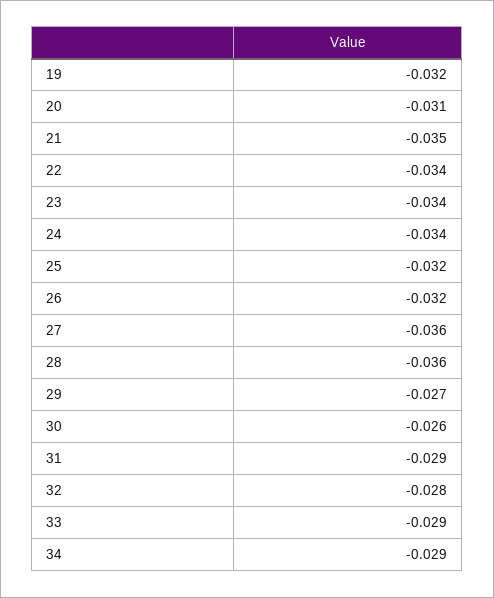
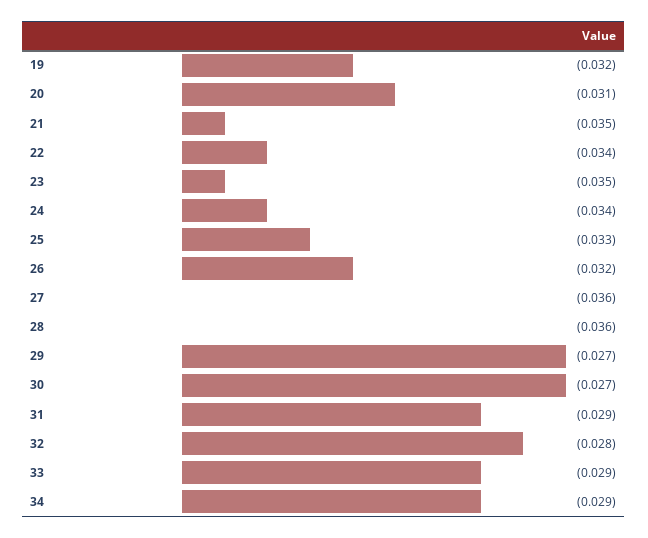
23: -0.034 -> -0.035
25: -0.032 -> -0.033
30: -0.026 -> -0.027

